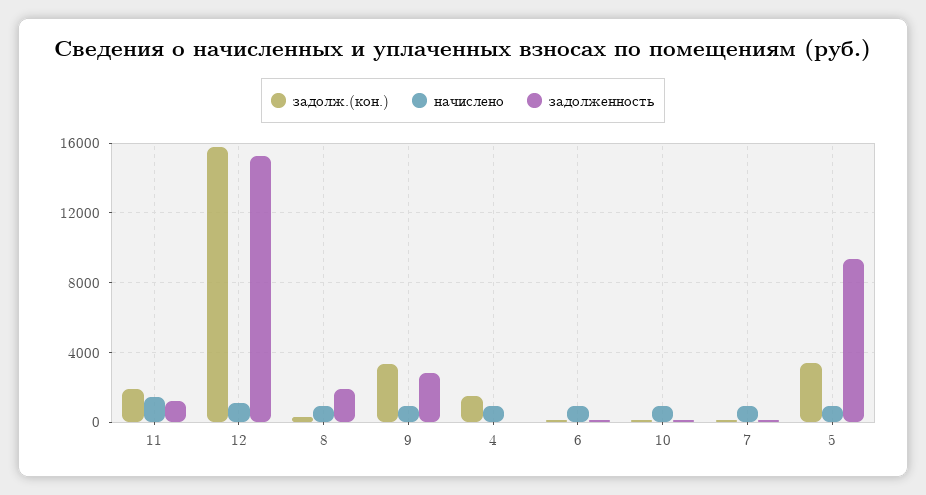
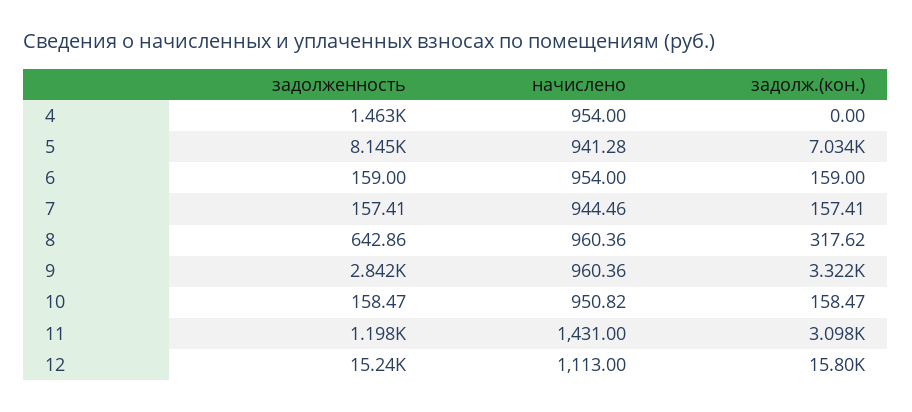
задолж.(кон.), 11: 2000 -> 3098
задолженность, 8: 2000 -> 642.86
задолж.(кон.), 4: 1500 -> 0
задолженность, 4: 0 -> 1463
задолж.(кон.), 5: 3500 -> 7034
задолженность, 5: 9500 -> 8145

